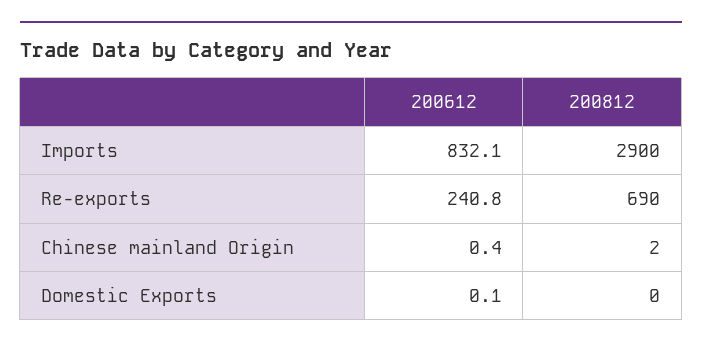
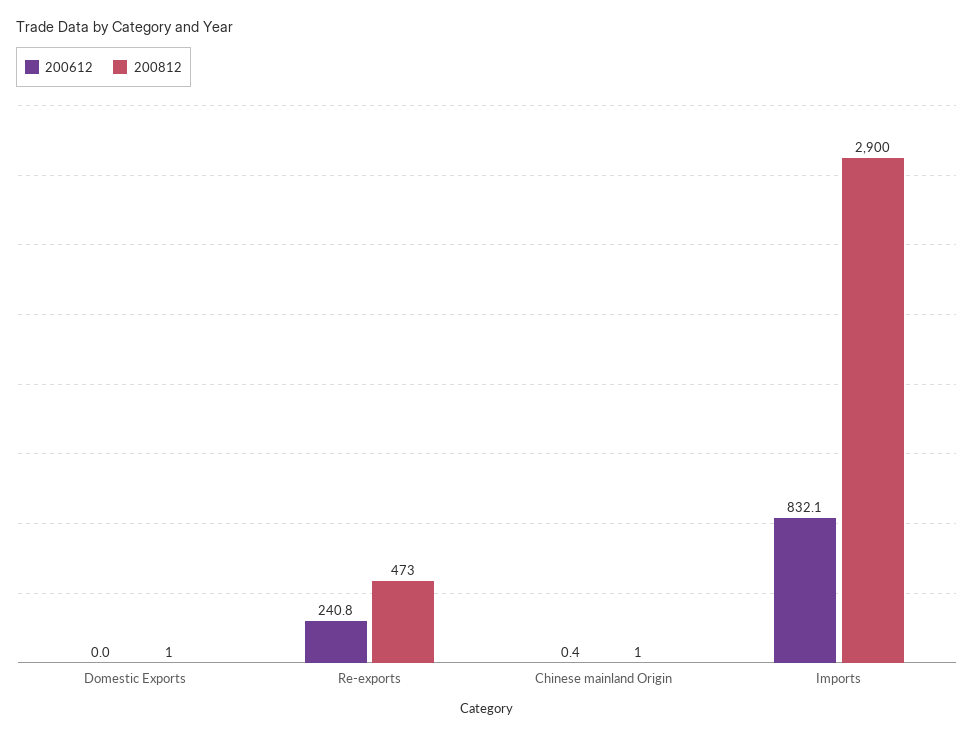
200812, Re-exports: 690 -> 473
200812, Chinese mainland Origin: 2 -> 1
200612, Domestic Exports: 0.1 -> 0
200812, Domestic Exports: 0 -> 1

